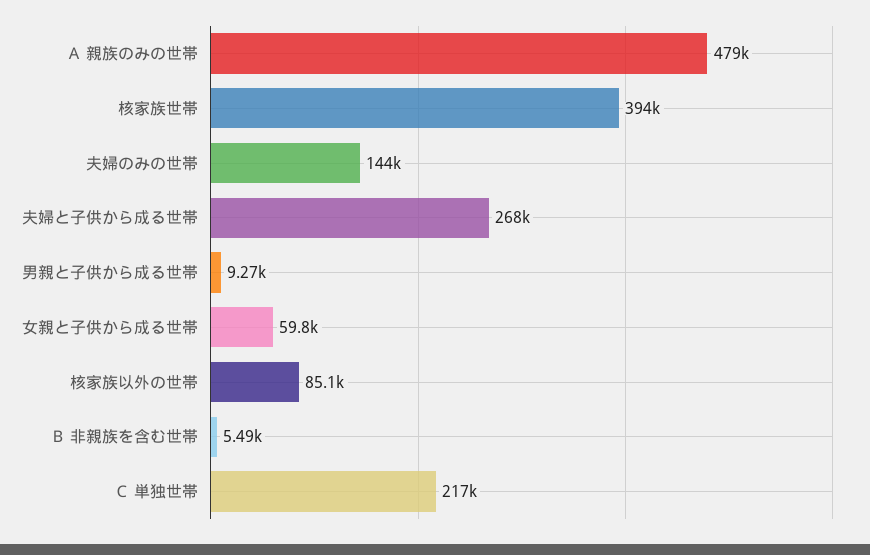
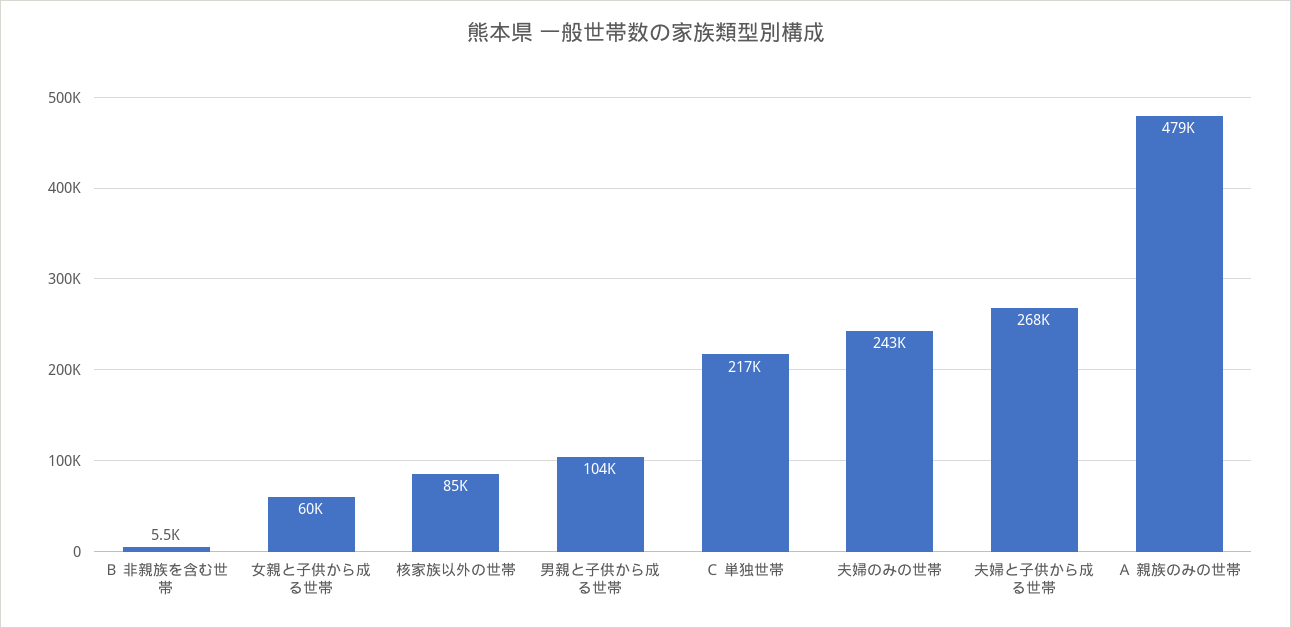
核家族世帯: 394000 -> none
夫婦のみの世帯: 144000 -> 243000
男親と子供から成る世帯: 9270 -> 104000

